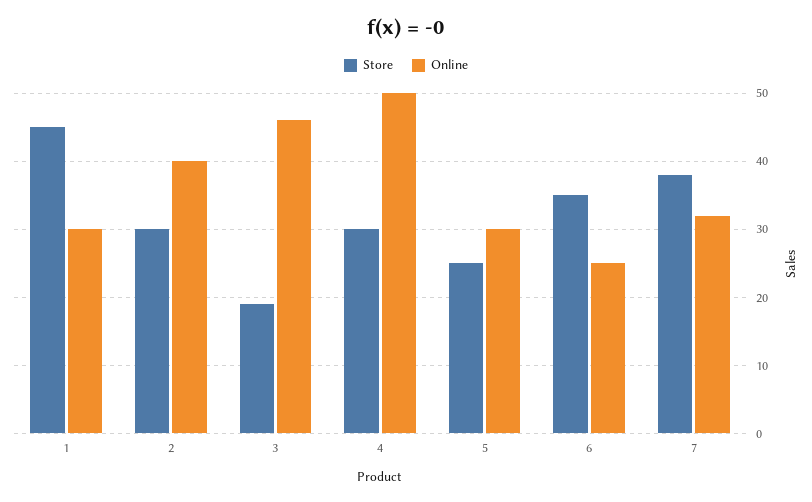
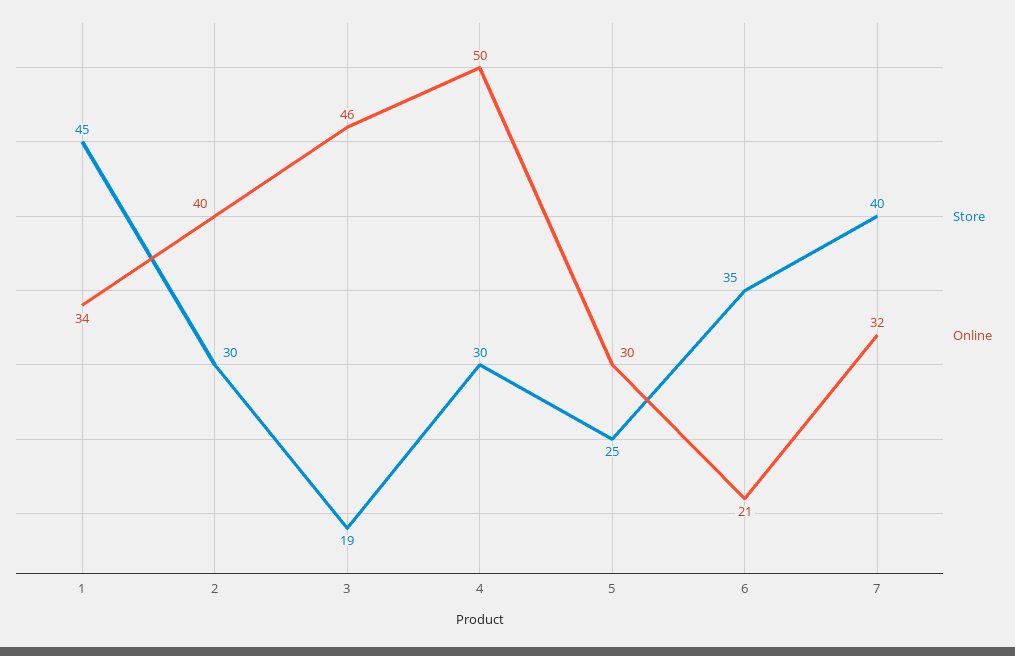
Online, 1: 30 -> 34
Online, 6: 25 -> 21
Store, 7: 38 -> 40

